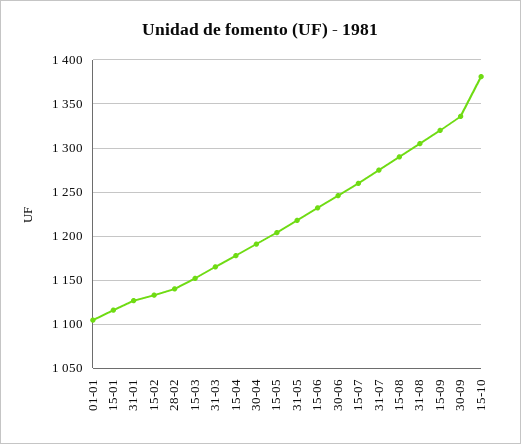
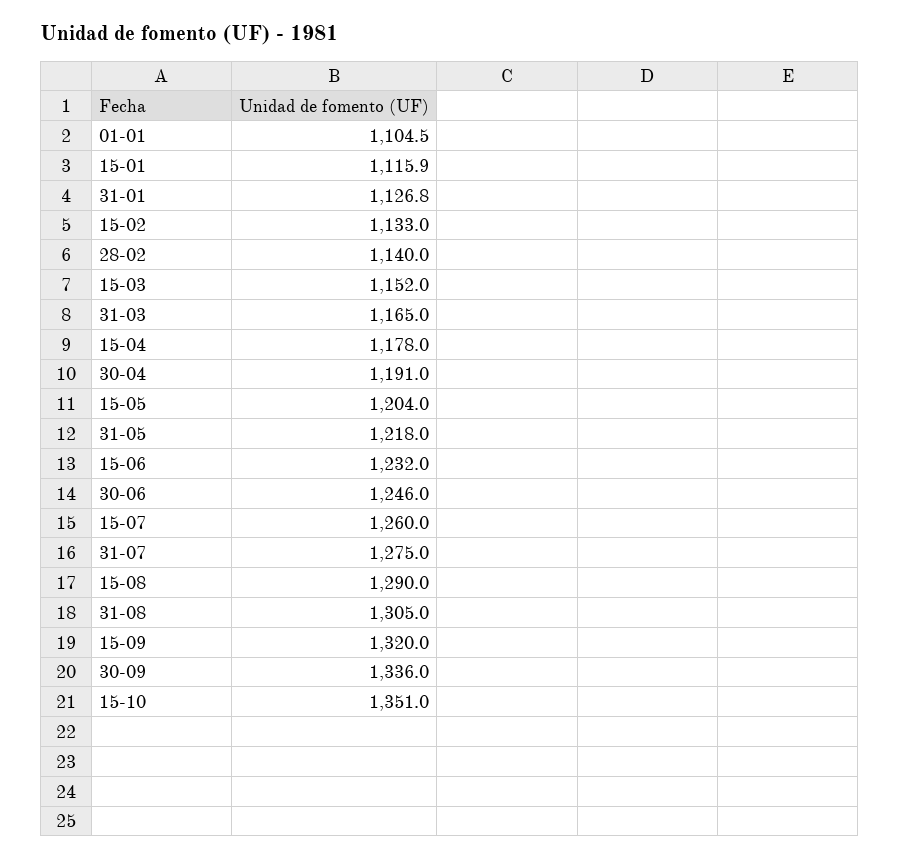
15-10: 1380 -> 1351

